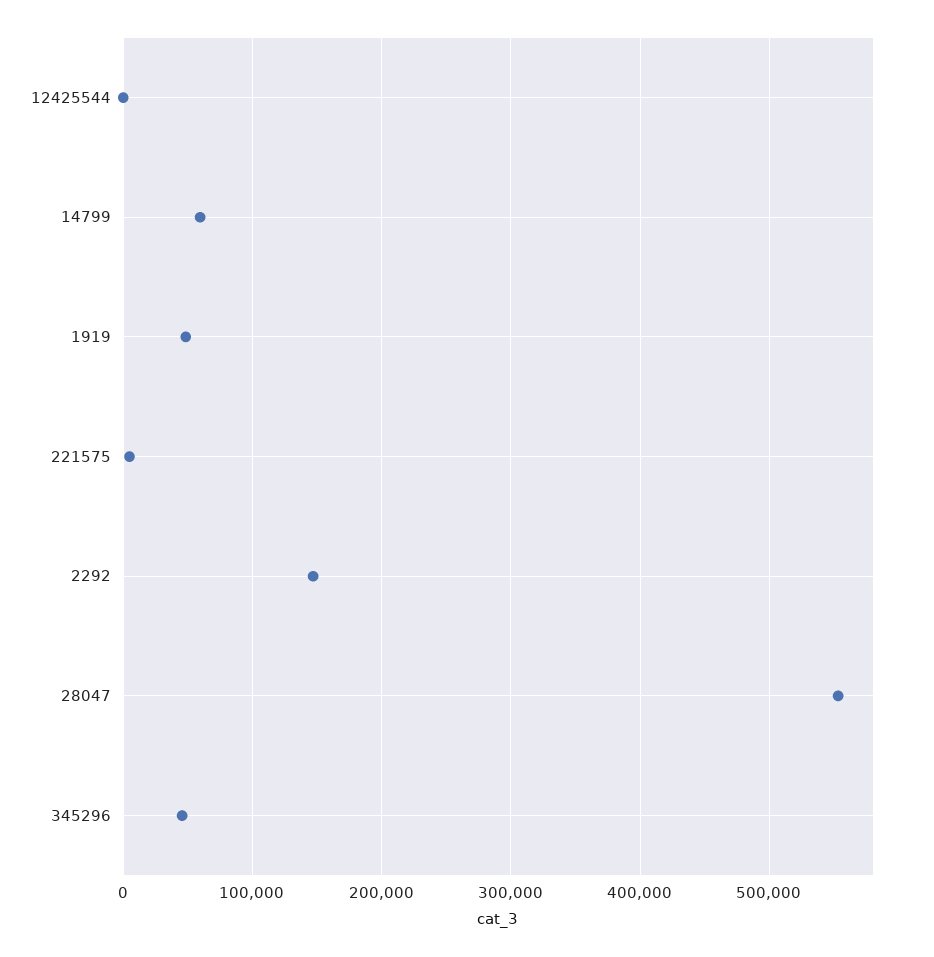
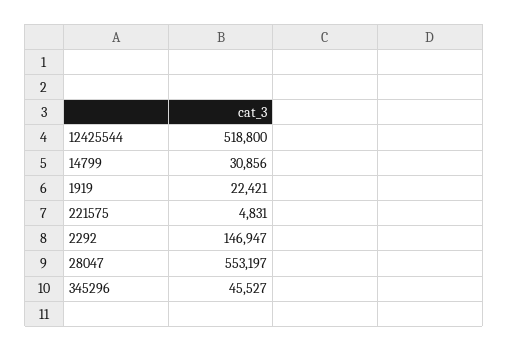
12425544: 0 -> 518800
14799: 60000 -> 30856
1919: 50000 -> 22421

